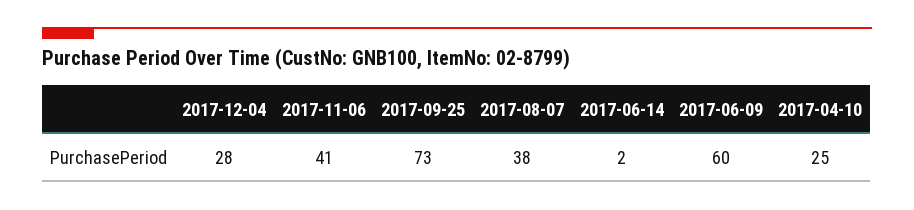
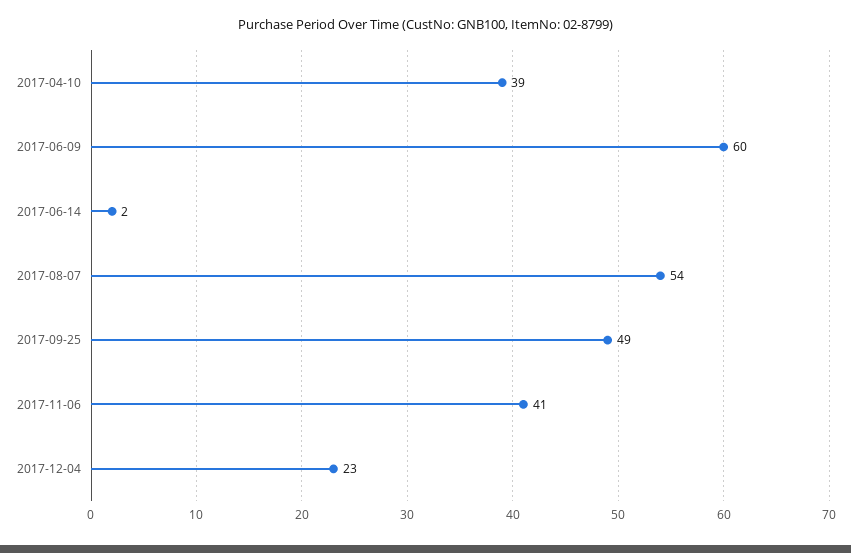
2017-12-04: 28 -> 23
2017-09-25: 73 -> 49
2017-08-07: 38 -> 54
2017-04-10: 25 -> 39

